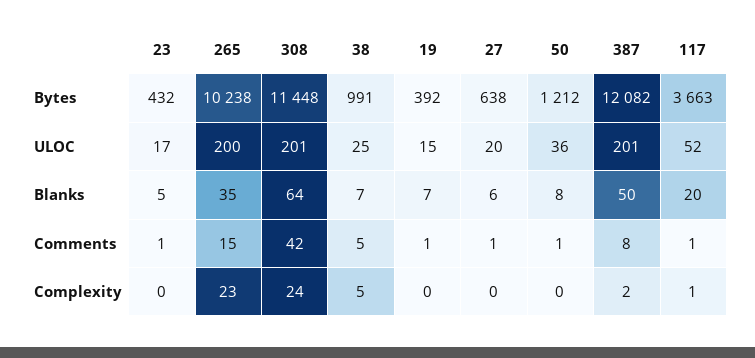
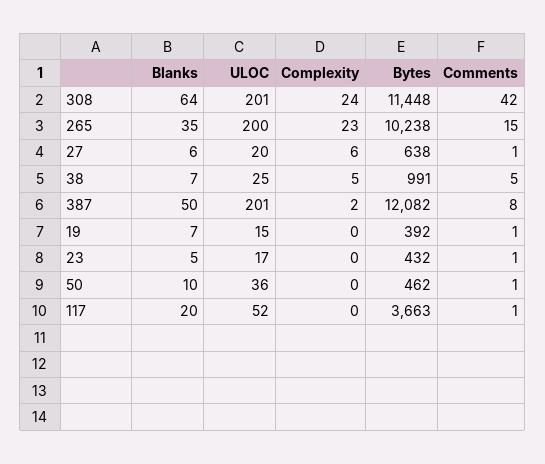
50, Bytes: 1212 -> 462
50, Blanks: 8 -> 10
27, Complexity: 0 -> 6
117, Complexity: 1 -> 0

